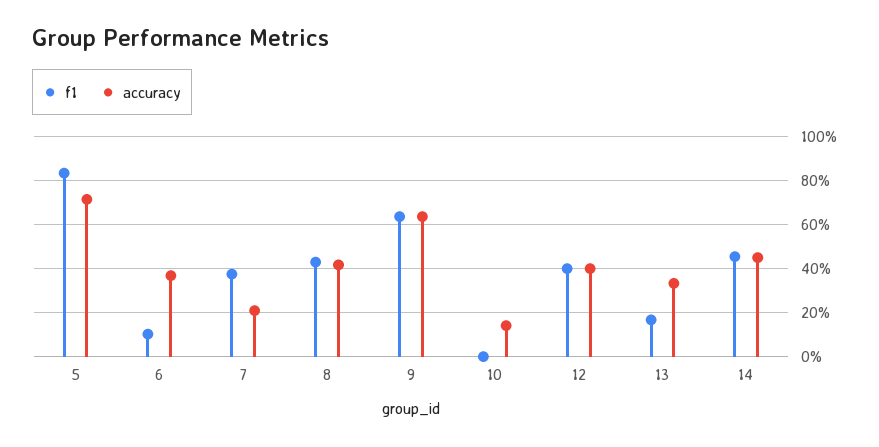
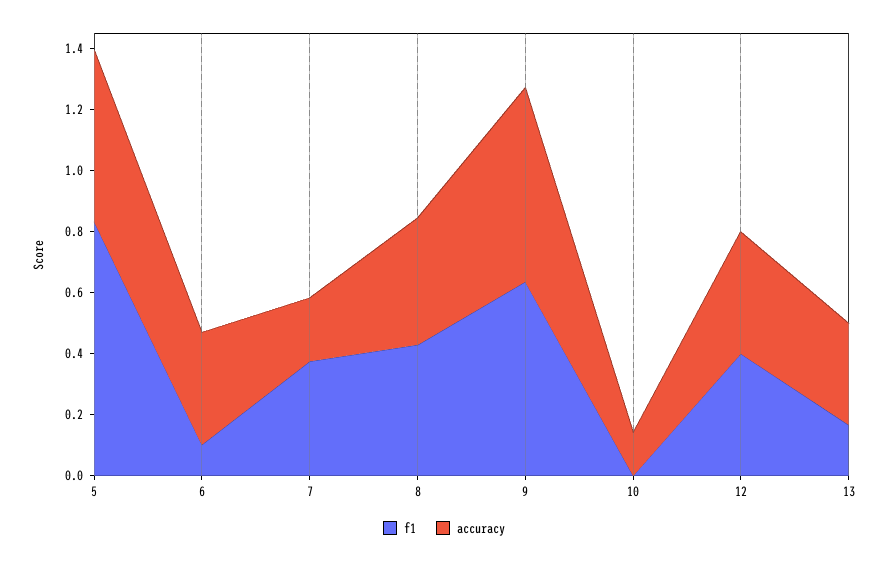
accuracy, 5: 0.7 -> 0.55
f1, 14: 0.45 -> none
accuracy, 14: 0.45 -> none

